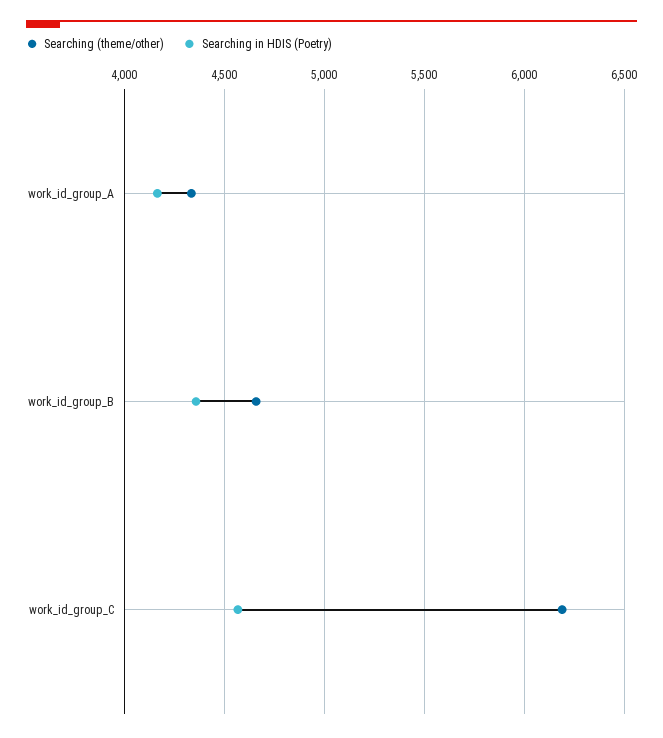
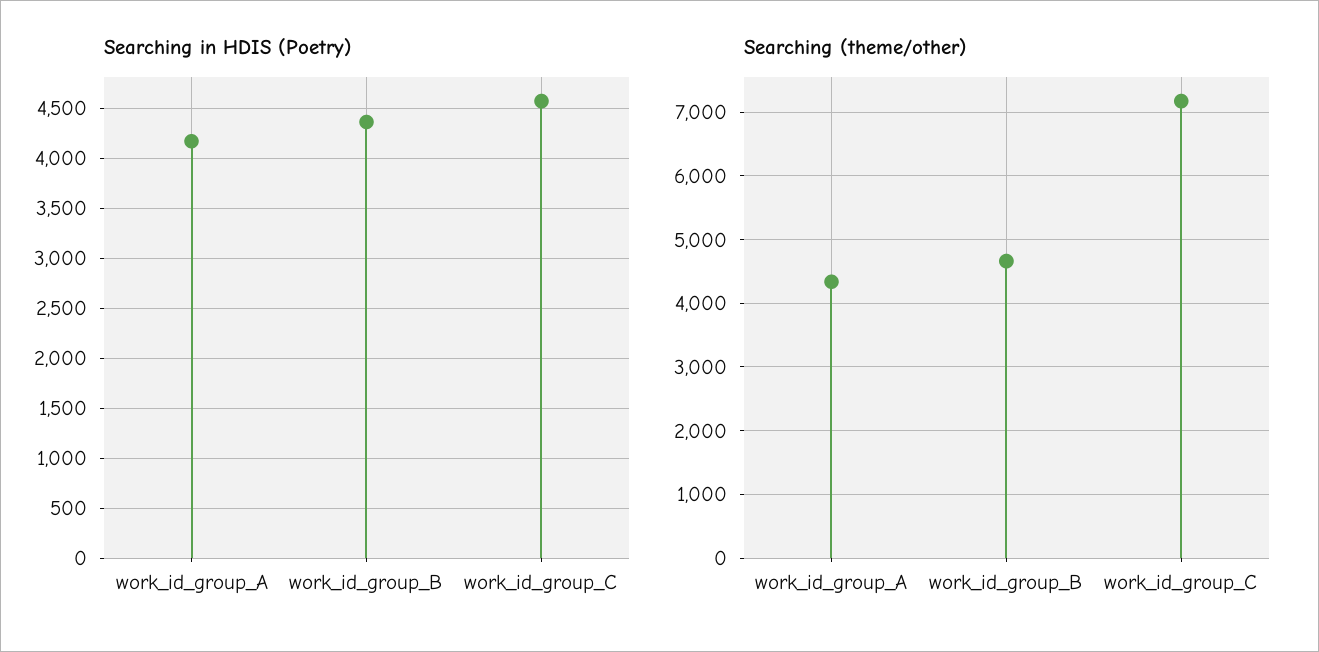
Searching (theme/other), work_id_group_C: 6200 -> 7200

